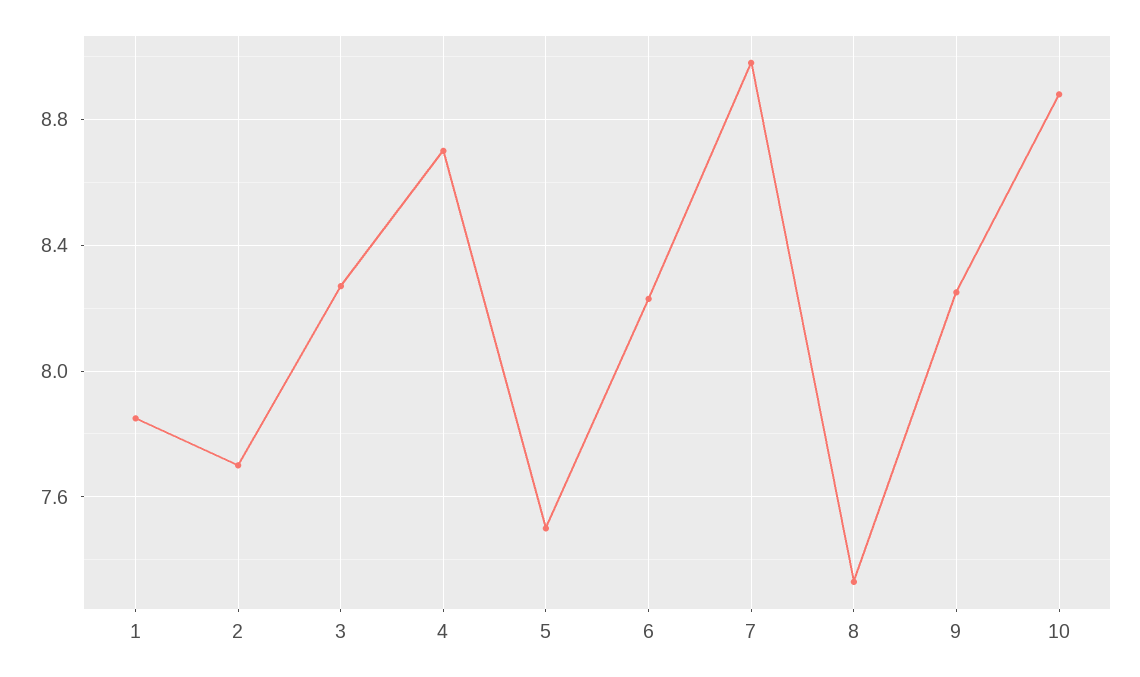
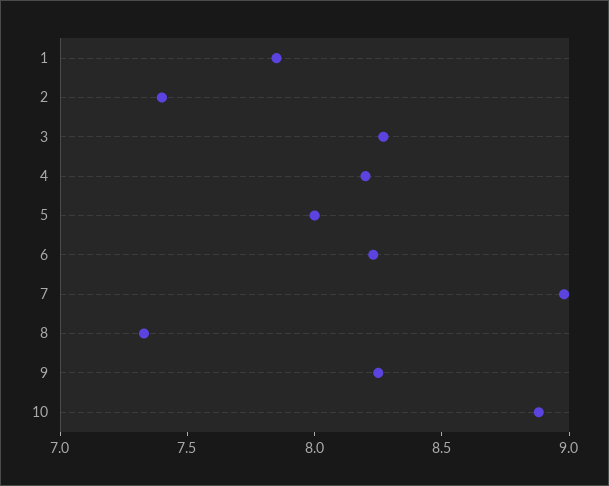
2: 7.7 -> 7.4
4: 8.7 -> 8.2
5: 7.5 -> 8

